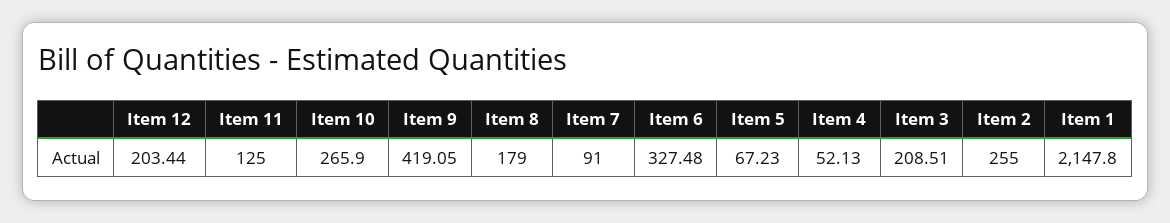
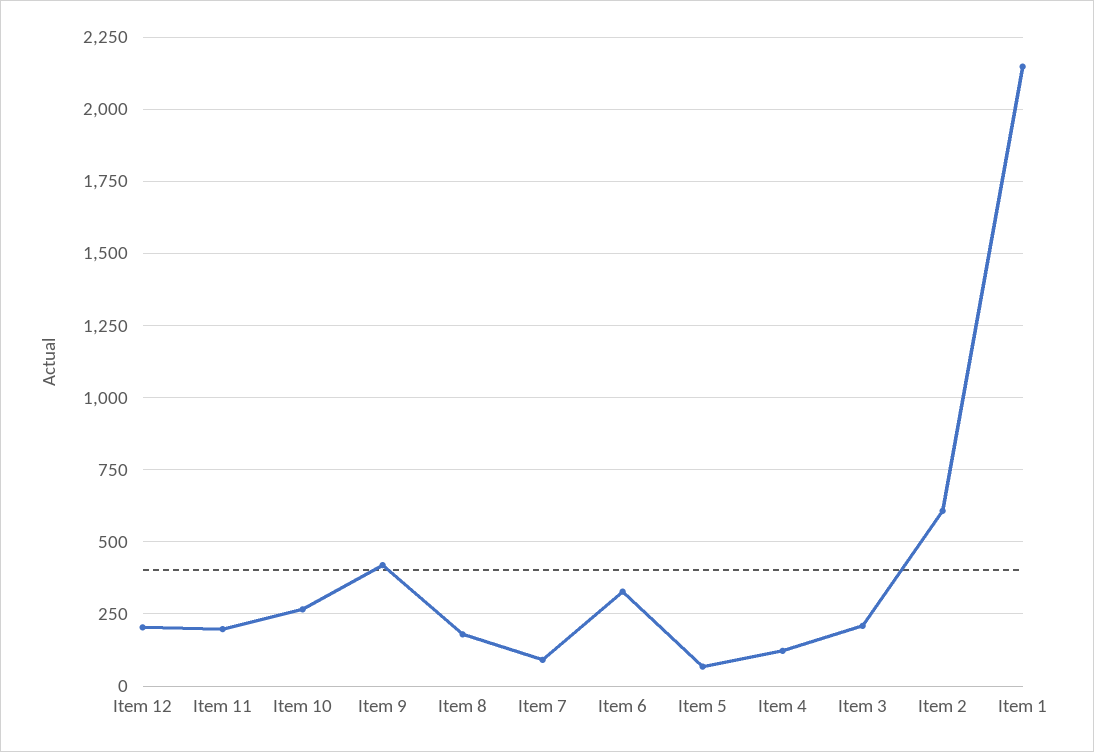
Item 11: 125 -> 200
Item 4: 52.13 -> 125
Item 2: 255 -> 600

